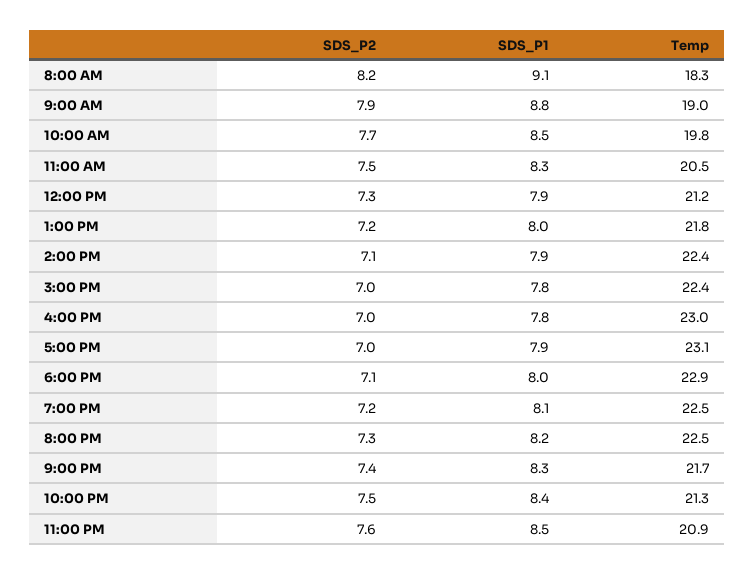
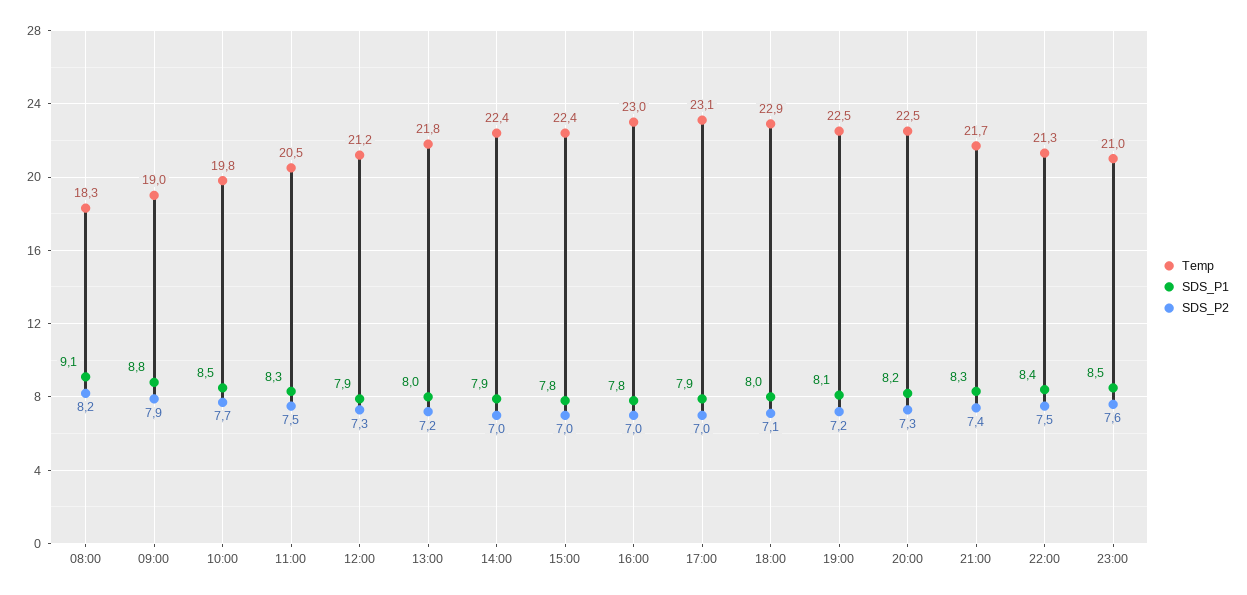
SDS_P2, 2:00 PM: 7.1 -> 7
Temp, 11:00 PM: 20.9 -> 21

